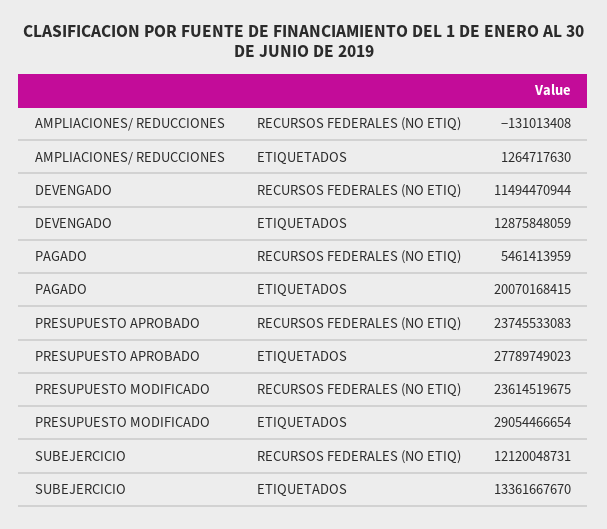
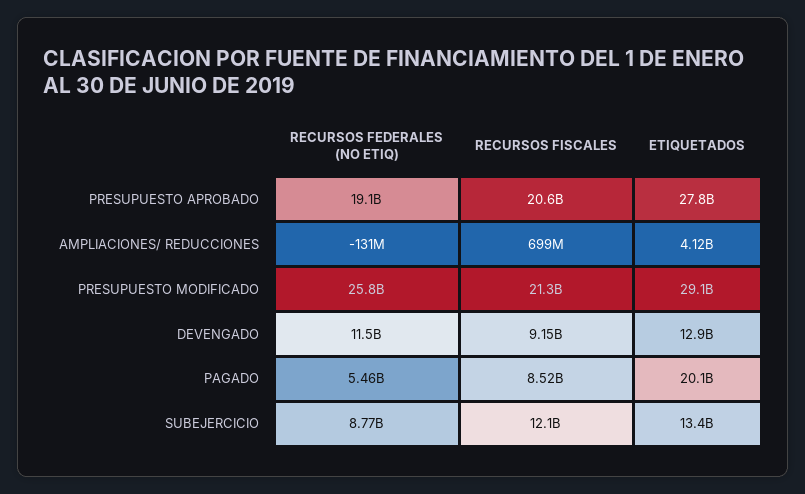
AMPLIACIONES/ REDUCCIONES, ETIQUETADOS: 1264717630 -> 4120000000
PRESUPUESTO APROBADO, RECURSOS FEDERALES (NO ETIQ): 23745533083 -> 19100000000
PRESUPUESTO MODIFICADO, RECURSOS FEDERALES (NO ETIQ): 23614519675 -> 25800000000
SUBEJERCICIO, RECURSOS FEDERALES (NO ETIQ): 12120048731 -> 8770000000
PRESUPUESTO APROBADO, RECURSOS FISCALES: none -> 20600000000
AMPLIACIONES/ REDUCCIONES, RECURSOS FISCALES: none -> 699000000
PRESUPUESTO MODIFICADO, RECURSOS FISCALES: none -> 21300000000
DEVENGADO, RECURSOS FISCALES: none -> 9150000000
PAGADO, RECURSOS FISCALES: none -> 8520000000
SUBEJERCICIO, RECURSOS FISCALES: none -> 12100000000

